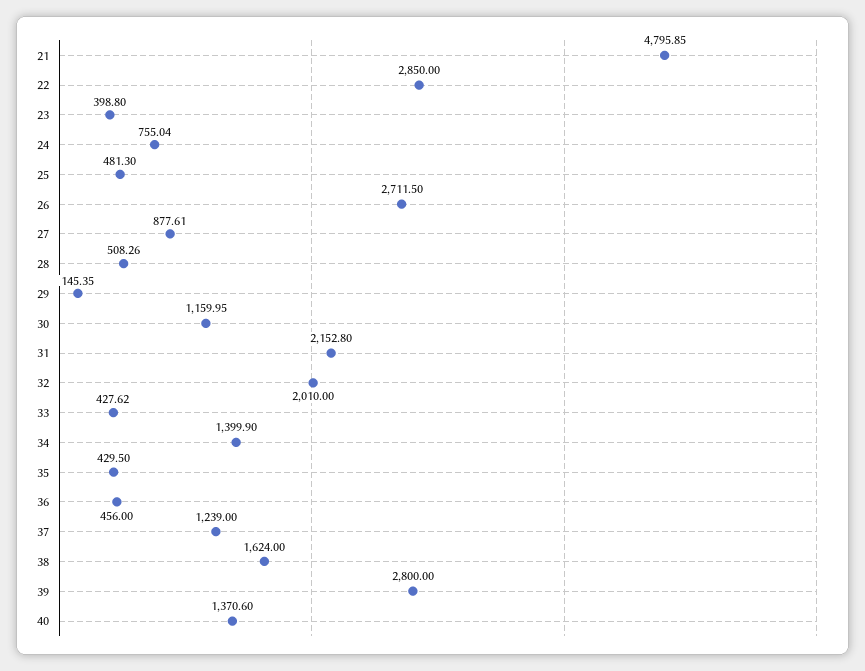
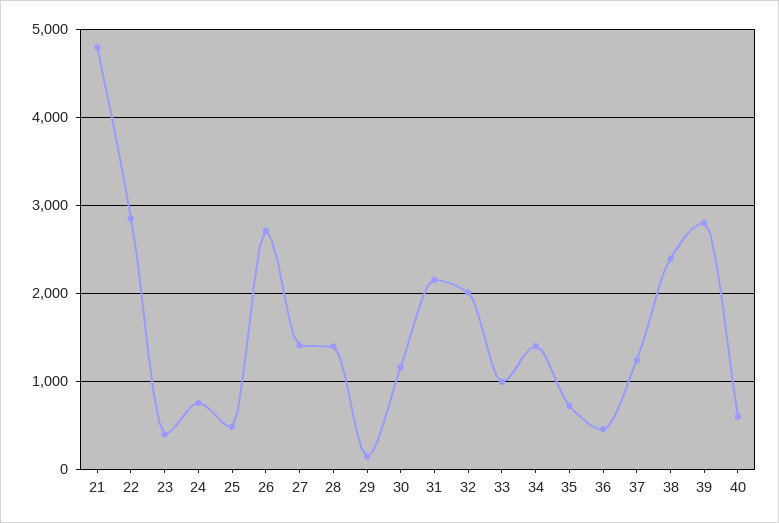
27: 877.61 -> 1400
28: 508.26 -> 1400
33: 427.62 -> 1000
35: 429.5 -> 700
38: 1624 -> 2400
40: 1370.6 -> 600

